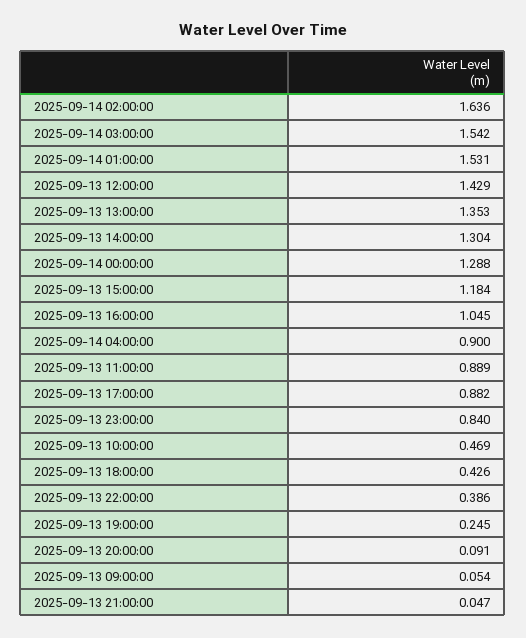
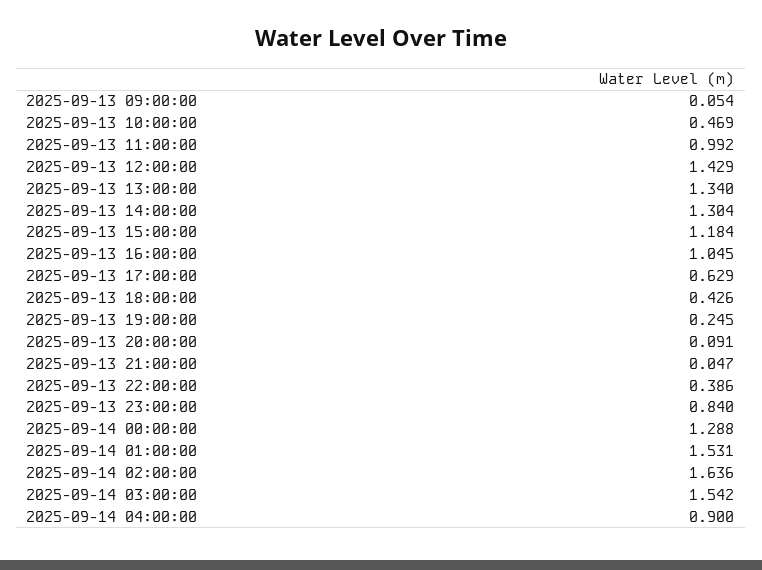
2025-09-13 13:00:00: 1.353 -> 1.34
2025-09-13 11:00:00: 0.889 -> 0.992
2025-09-13 17:00:00: 0.882 -> 0.629

